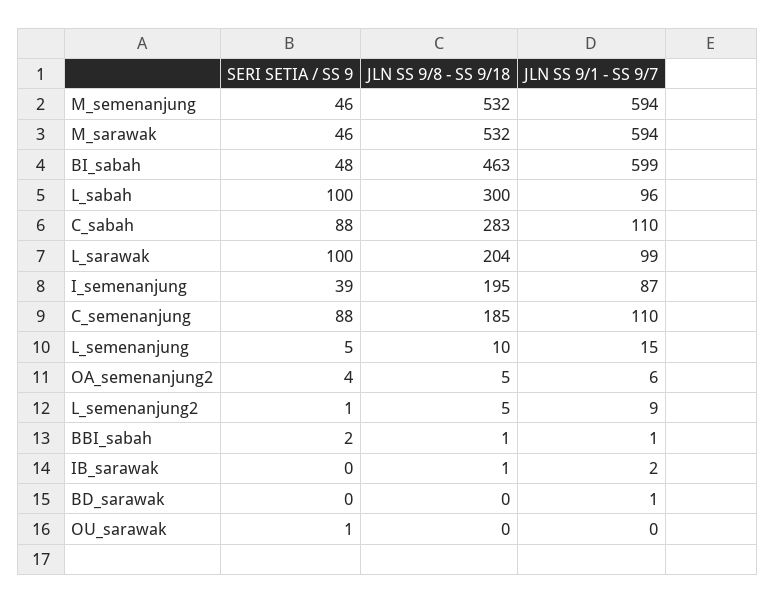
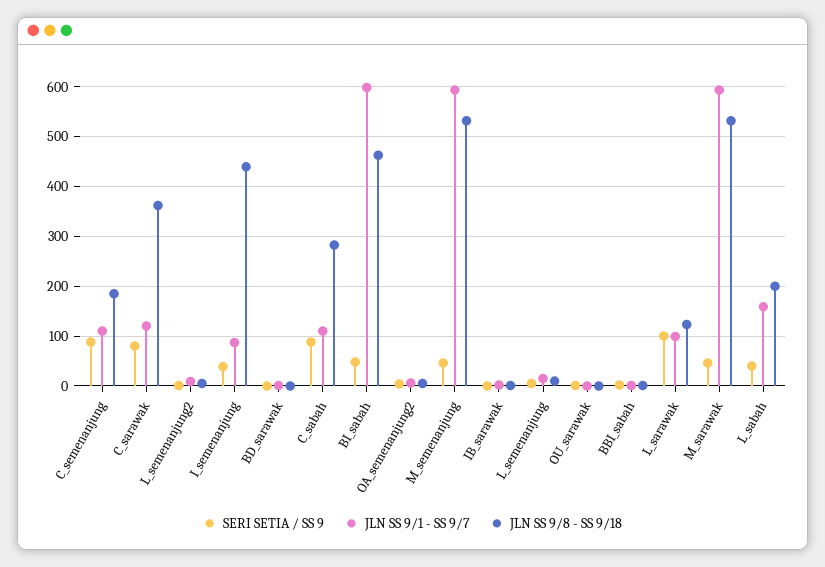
SERI SETIA / SS 9, L_sabah: 100 -> 40
JLN SS 9/8 - SS 9/18, L_sabah: 300 -> 200
JLN SS 9/1 - SS 9/7, L_sabah: 96 -> 160
JLN SS 9/8 - SS 9/18, L_sarawak: 204 -> 120
JLN SS 9/8 - SS 9/18, I_semenanjung: 195 -> 440
SERI SETIA / SS 9, C_sarawak: none -> 80
JLN SS 9/1 - SS 9/7, C_sarawak: none -> 120
JLN SS 9/8 - SS 9/18, C_sarawak: none -> 360

